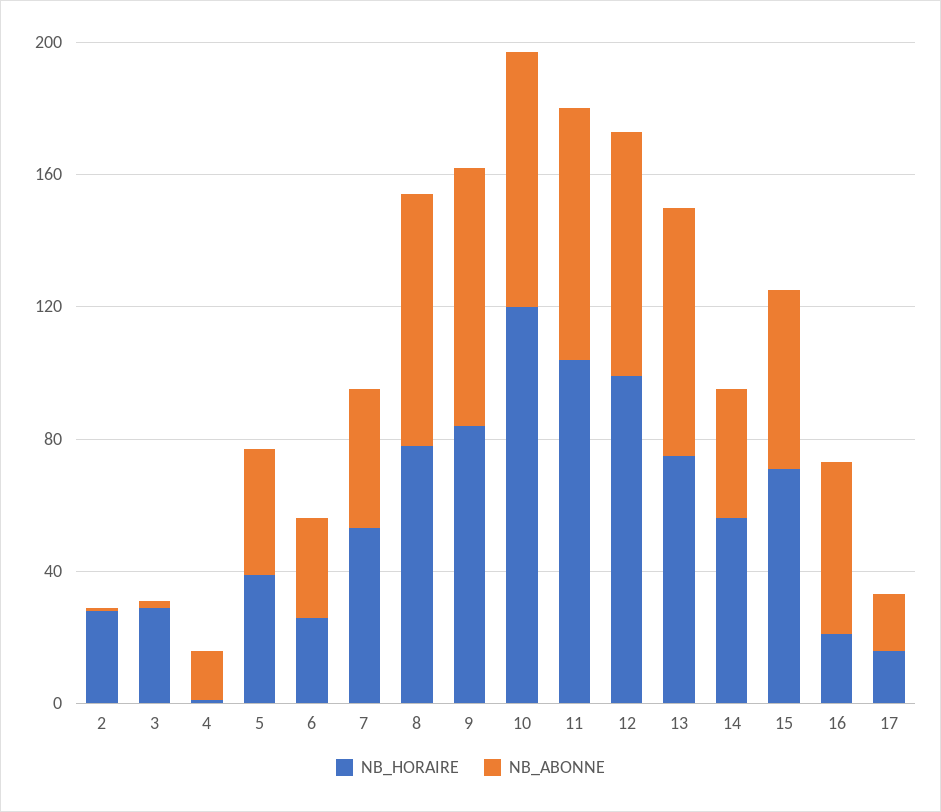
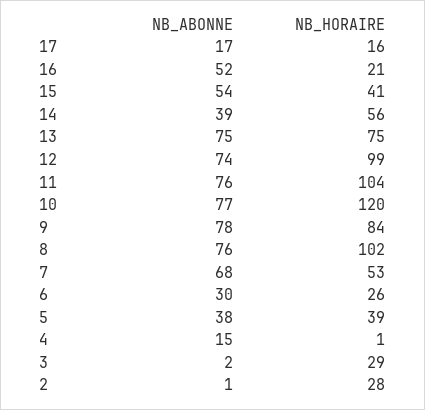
NB_ABONNE, 7: 40 -> 68
NB_HORAIRE, 8: 80 -> 102
NB_HORAIRE, 15: 70 -> 41

